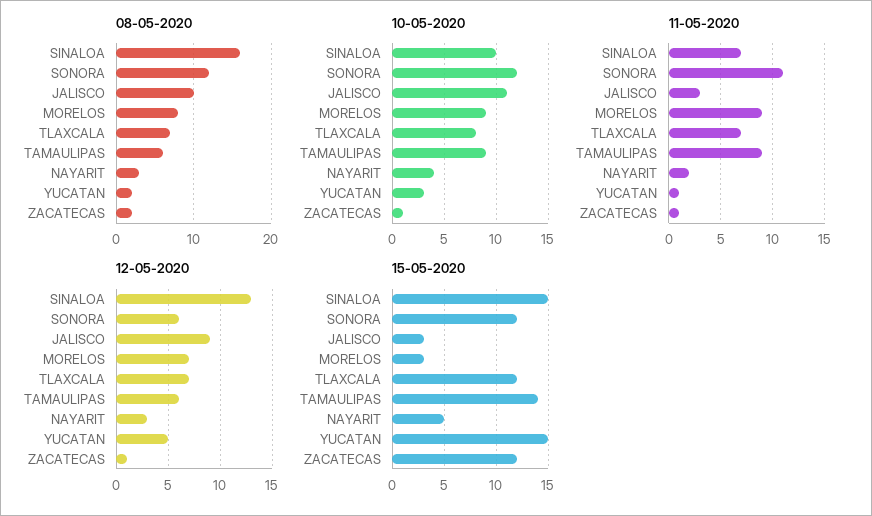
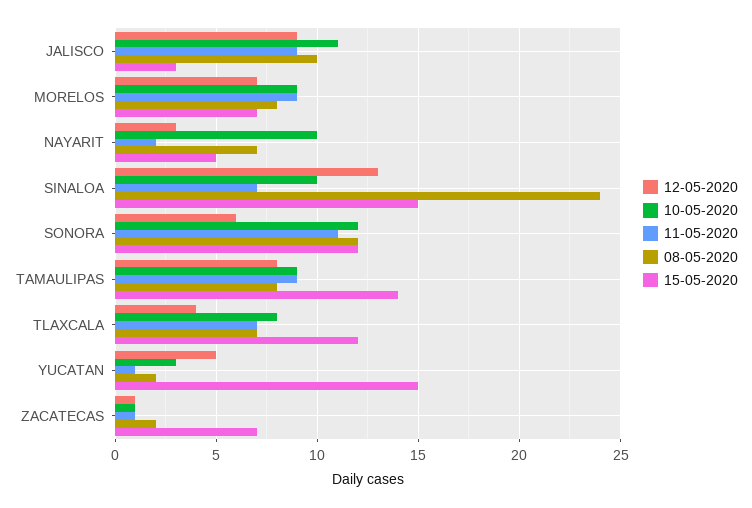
08-05-2020, SINALOA: 16 -> 24
08-05-2020, TAMAULIPAS: 6 -> 8
08-05-2020, NAYARIT: 3 -> 7
10-05-2020, NAYARIT: 4 -> 10
11-05-2020, JALISCO: 3 -> 9
12-05-2020, TLAXCALA: 7 -> 4
12-05-2020, TAMAULIPAS: 6 -> 8
15-05-2020, MORELOS: 3 -> 7
15-05-2020, ZACATECAS: 12 -> 7

